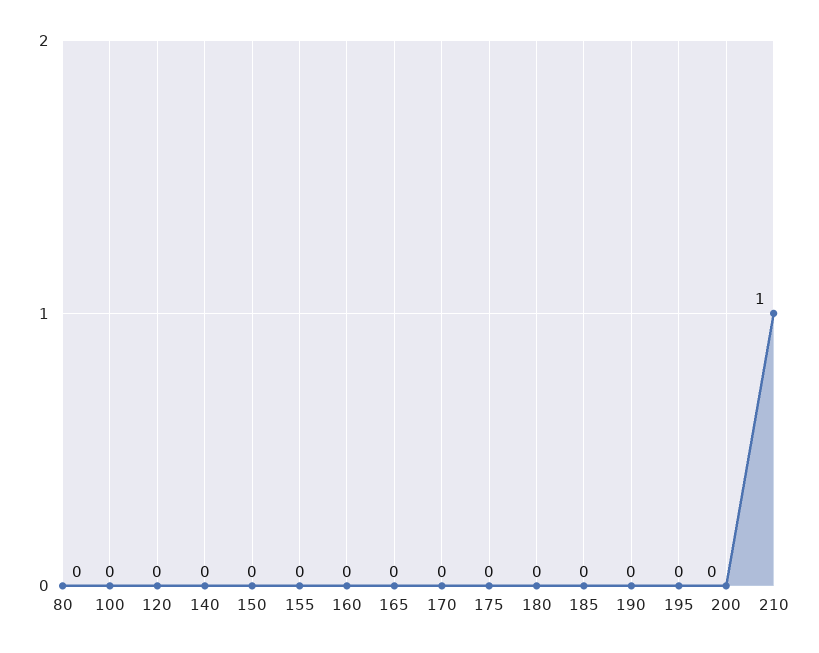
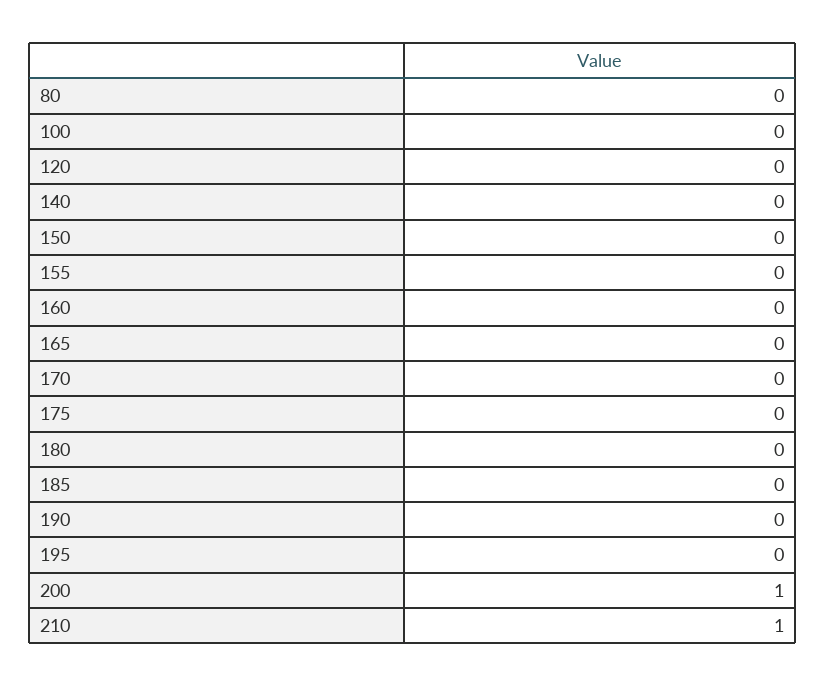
200: 0 -> 1

